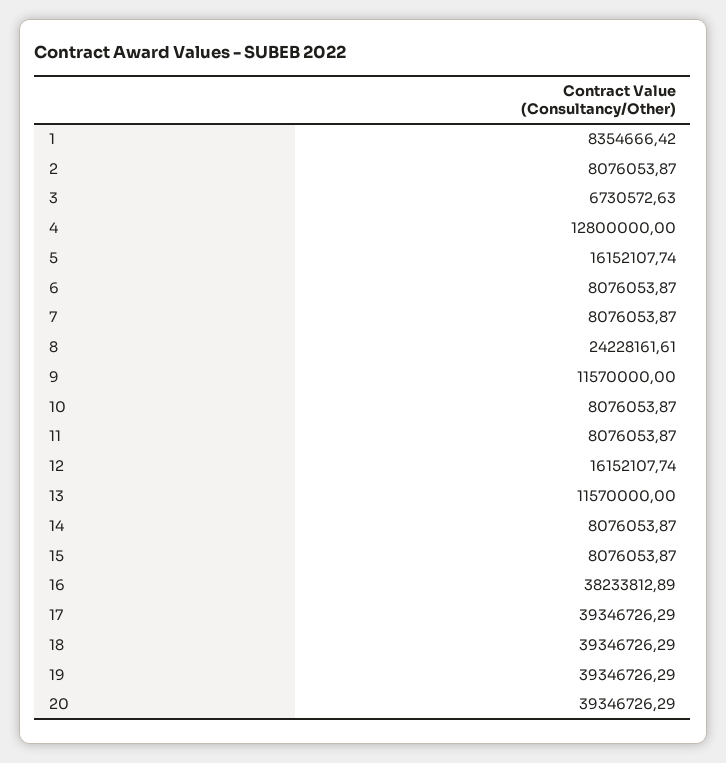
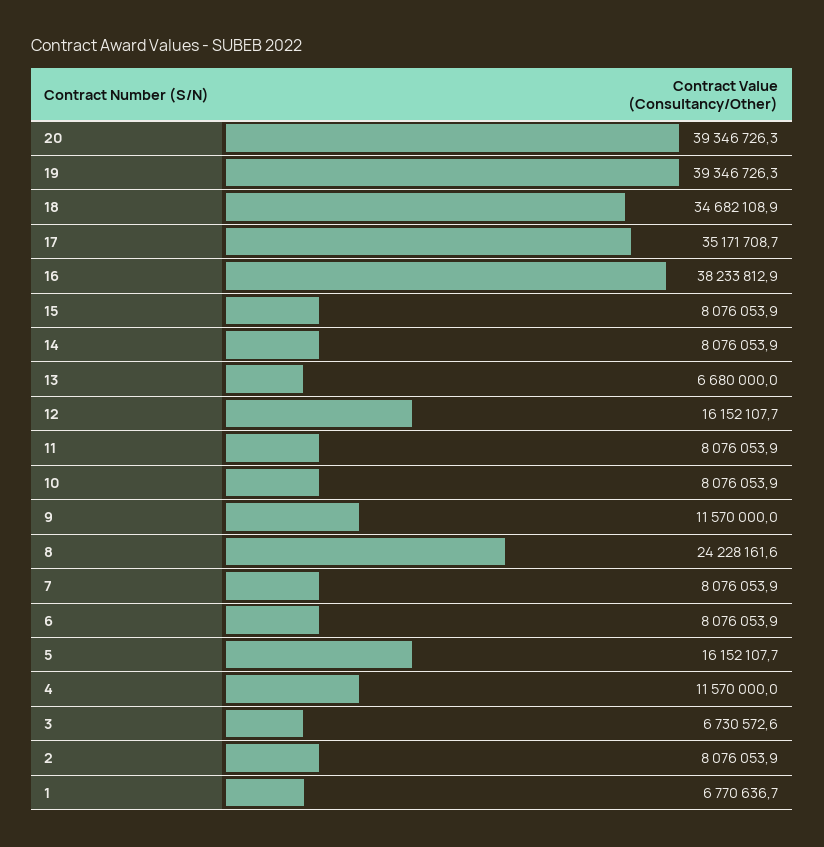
1: 8354666.42 -> 6770636.7
4: 12800000 -> 11570000
13: 11570000 -> 6680000
17: 39346726.29 -> 35171708.7
18: 39346726.29 -> 34682108.9

